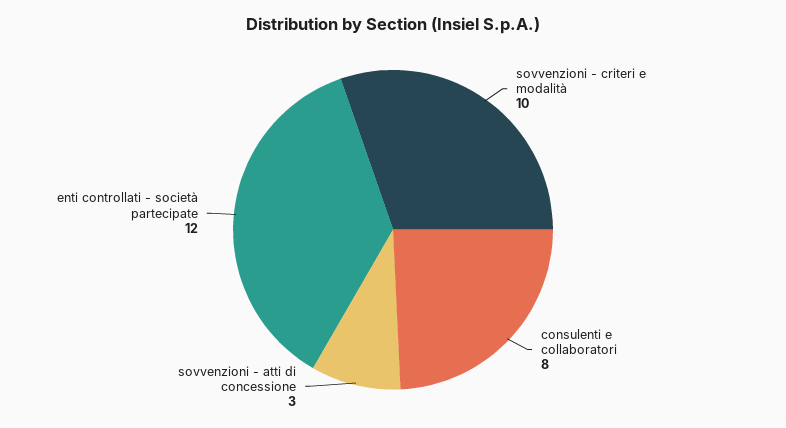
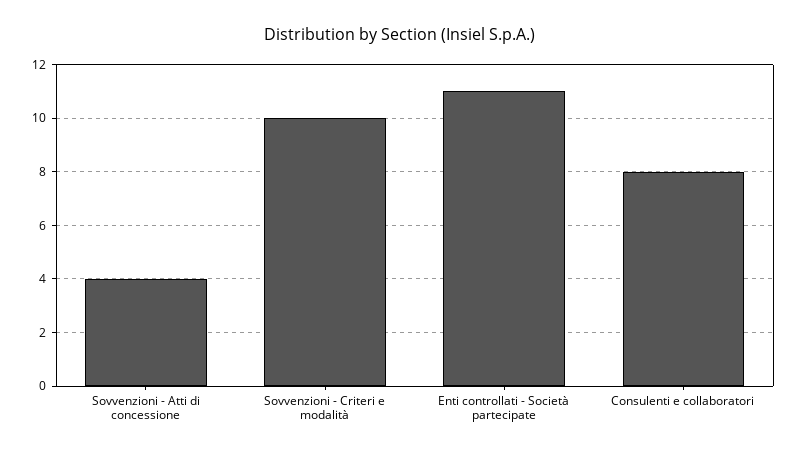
sovvenzioni - atti di concessione: 3 -> 4
enti controllati - società partecipate: 12 -> 11

